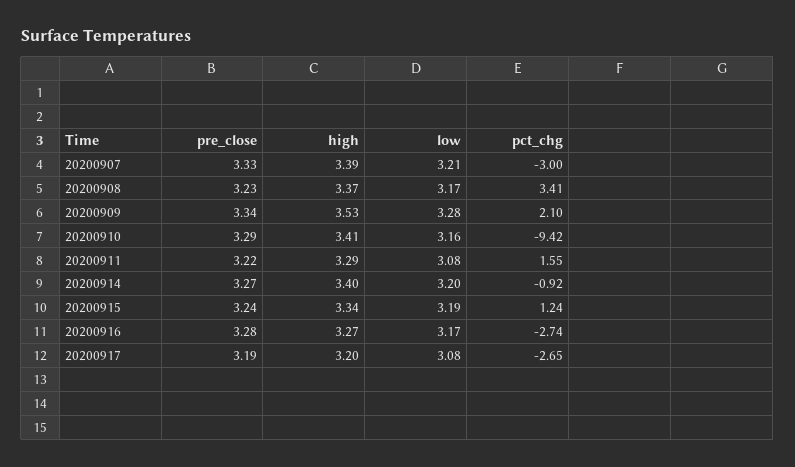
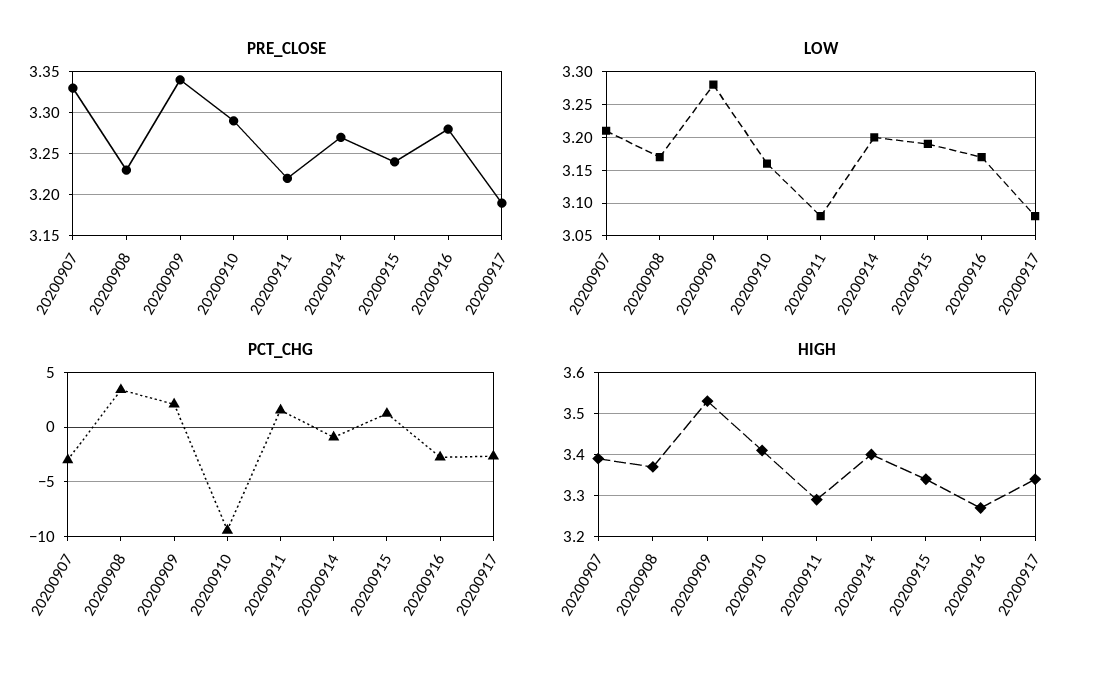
high, 20200917: 3.2 -> 3.35

